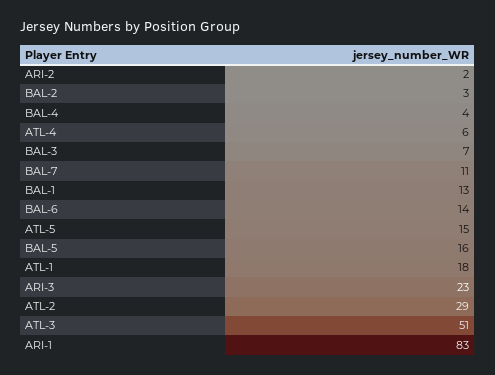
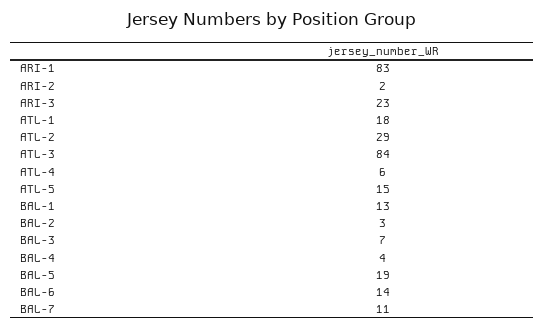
BAL-5: 16 -> 19
ATL-3: 51 -> 84

